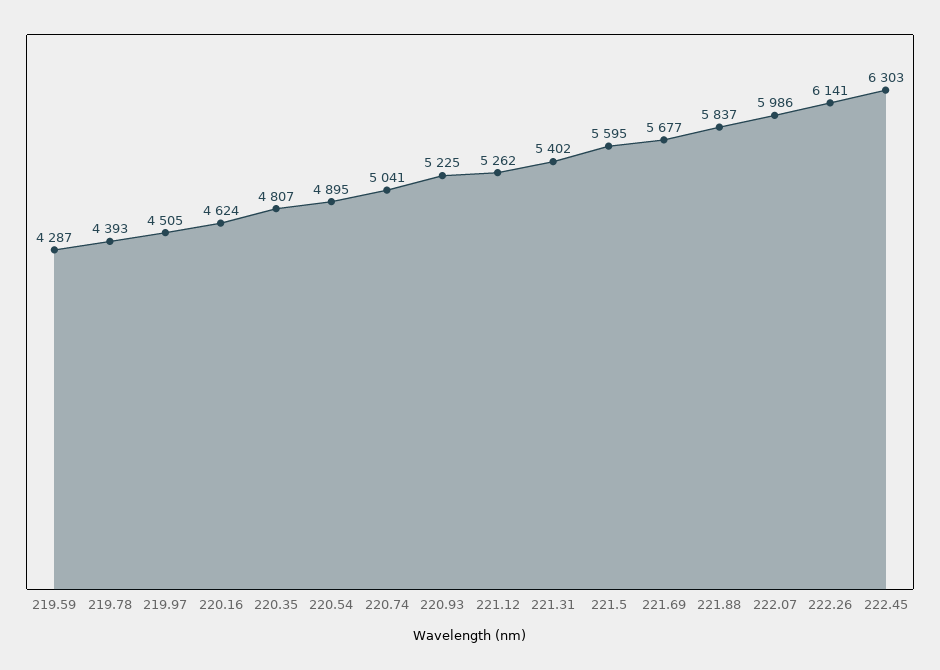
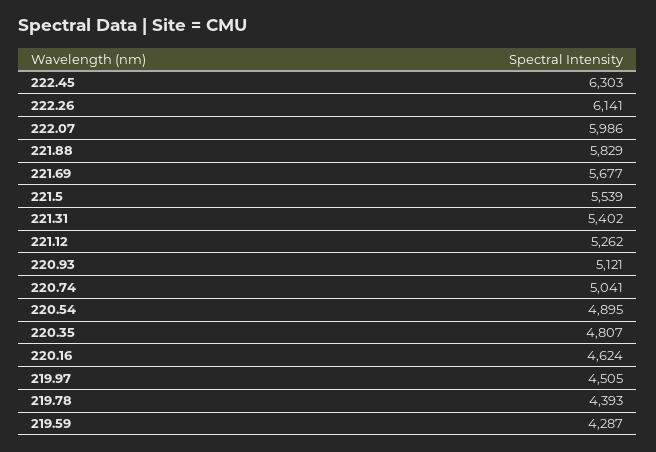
220.93: 5225 -> 5121
221.5: 5595 -> 5539
221.88: 5837 -> 5829

